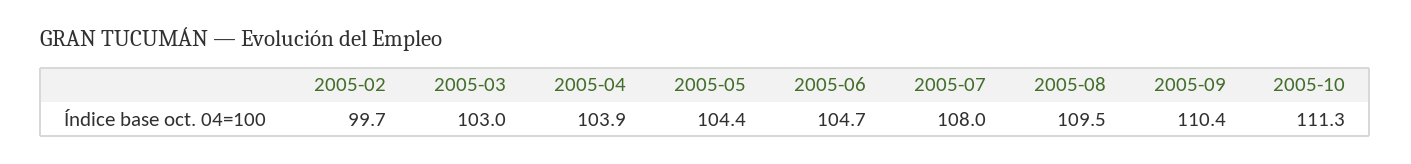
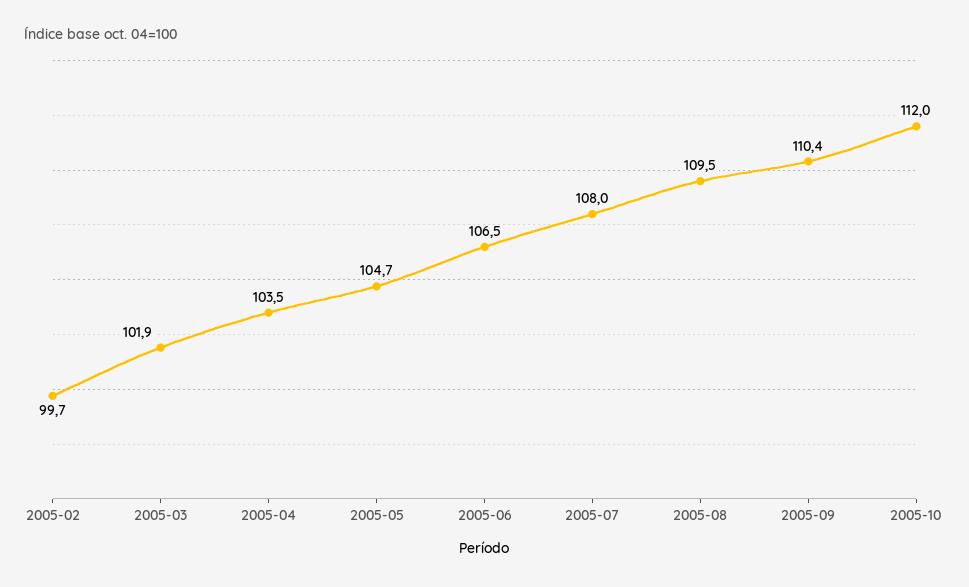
2005-03: 103 -> 101.9
2005-04: 103.9 -> 103.5
2005-05: 104.4 -> 104.7
2005-06: 104.7 -> 106.5
2005-10: 111.3 -> 112

